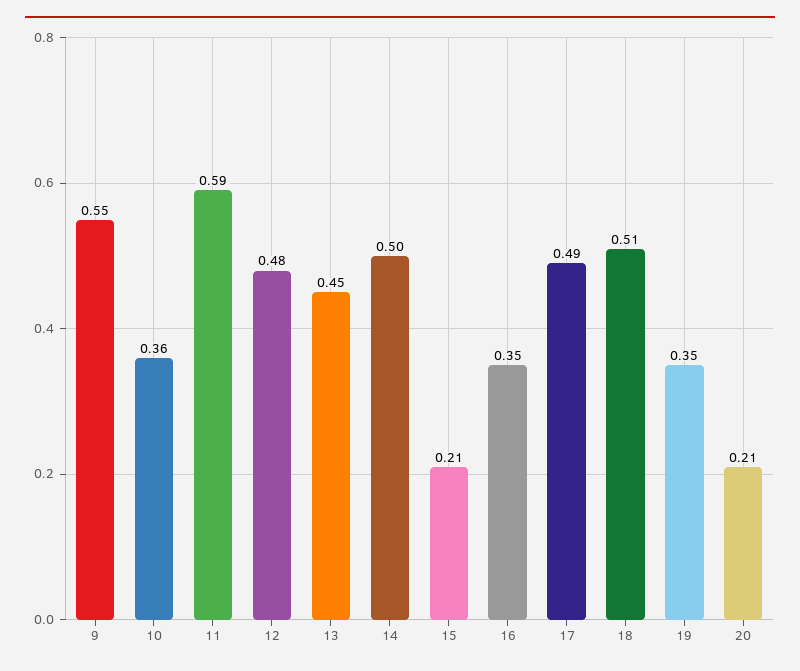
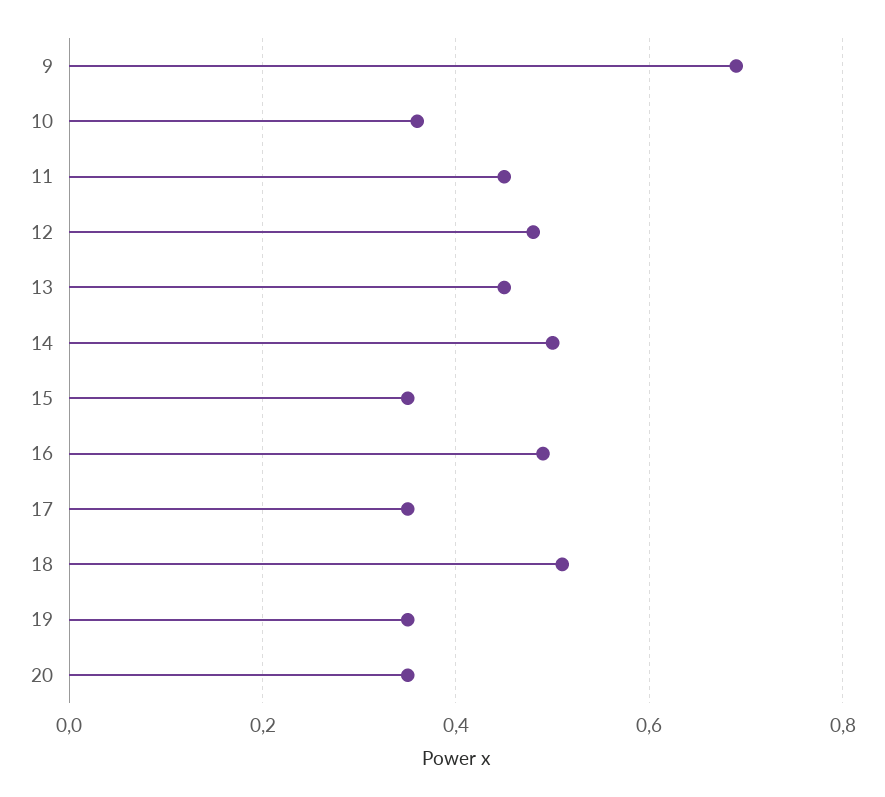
9: 0.55 -> 0.7
11: 0.59 -> 0.45
15: 0.21 -> 0.35
16: 0.35 -> 0.5
17: 0.49 -> 0.35
20: 0.21 -> 0.35

